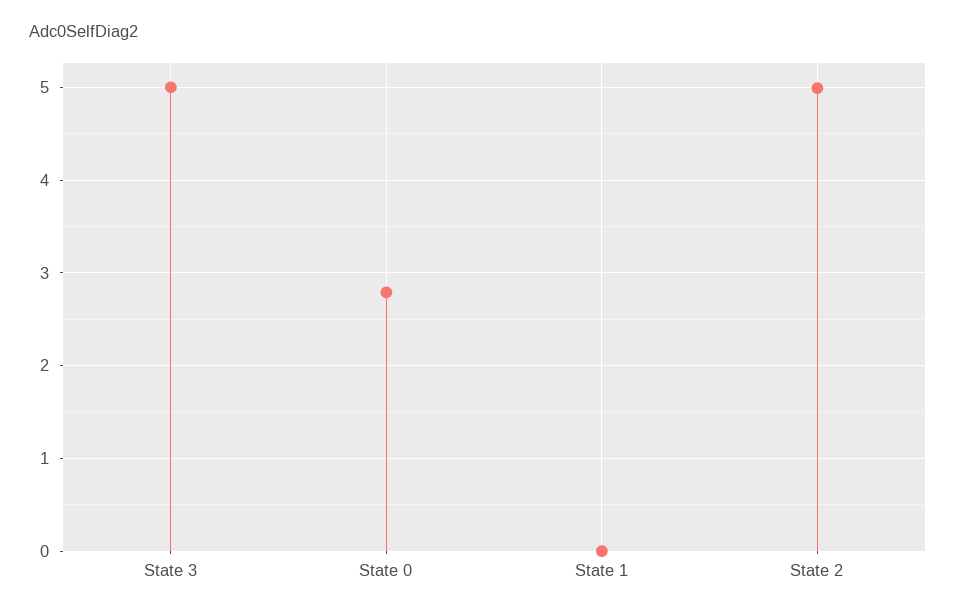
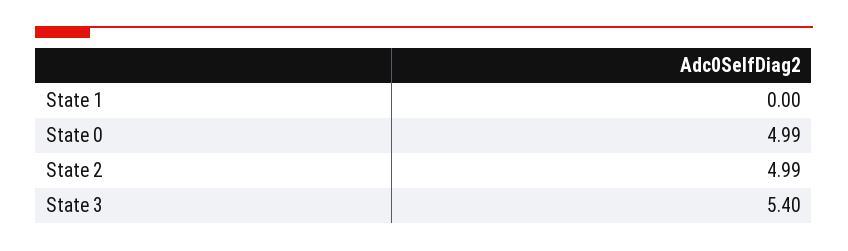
State 3: 5 -> 5.4
State 0: 2.8 -> 4.99

